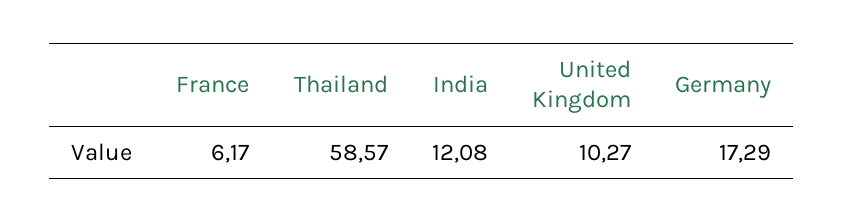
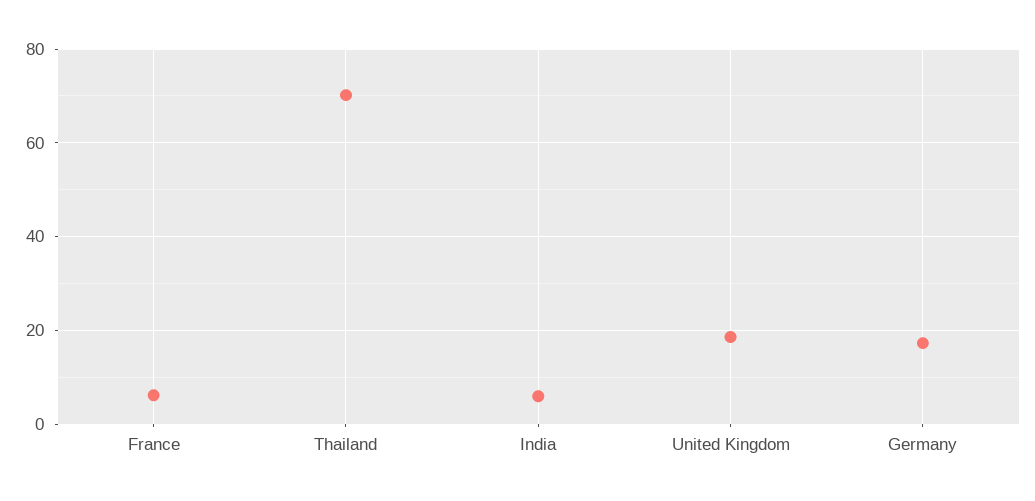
Thailand: 58.57 -> 70
India: 12.08 -> 6
United Kingdom: 10.27 -> 18

